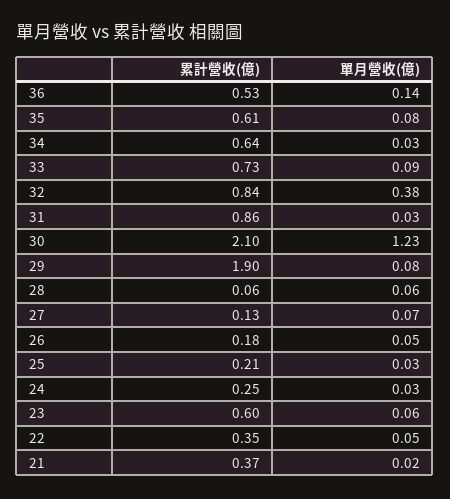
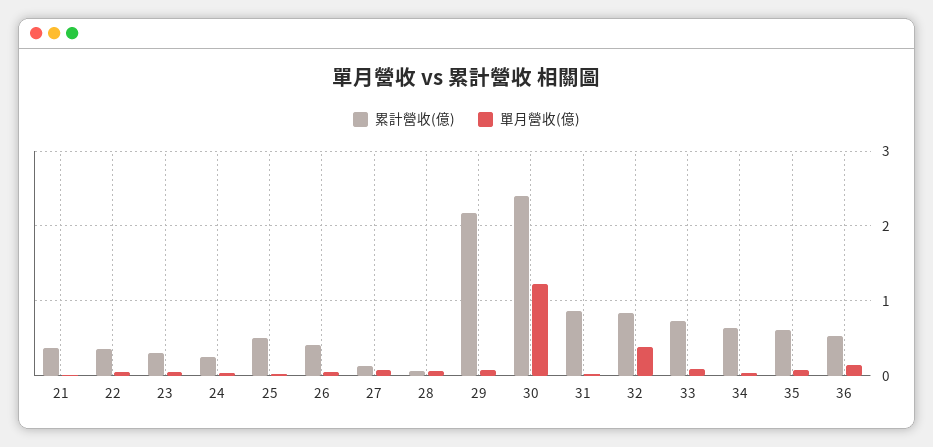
累計營收(億), 30: 2.1 -> 2.4
累計營收(億), 29: 1.9 -> 2.2
累計營收(億), 26: 0.18 -> 0.4
累計營收(億), 25: 0.21 -> 0.5
累計營收(億), 23: 0.6 -> 0.3

